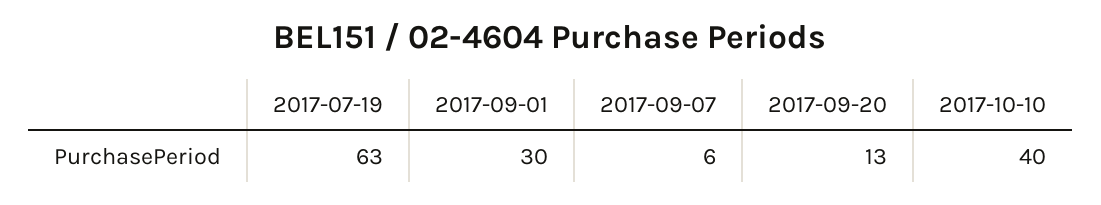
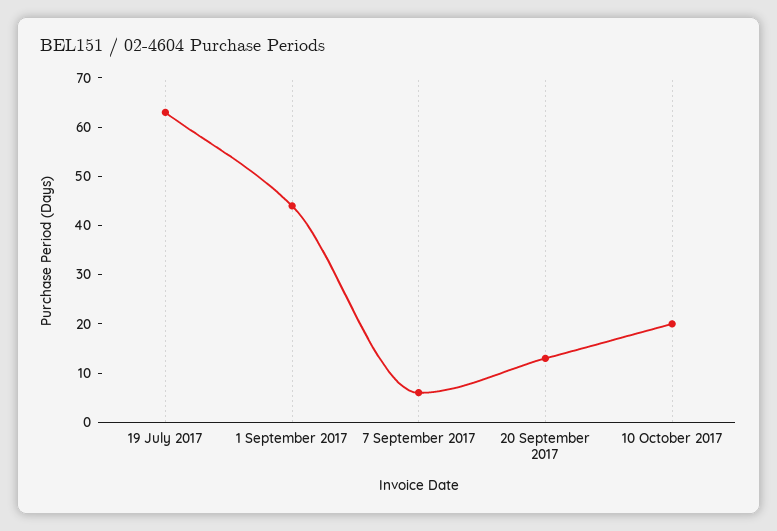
2017-09-01: 30 -> 45
2017-10-10: 40 -> 20

